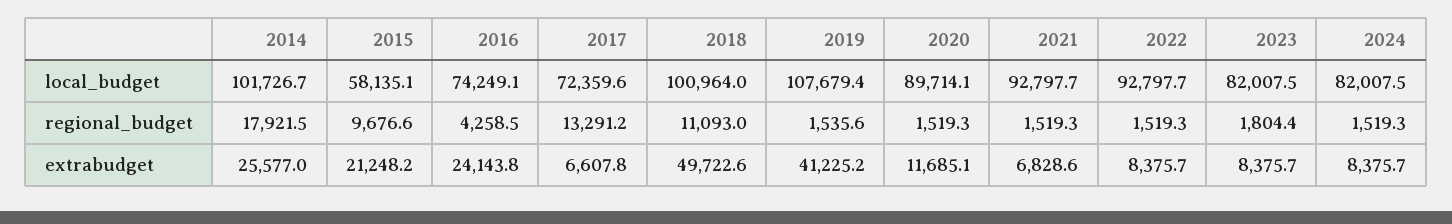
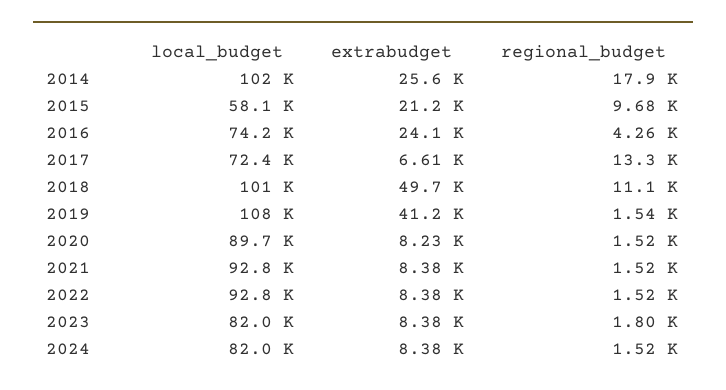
2020, extrabudget: 11685.1 -> 8230
2021, extrabudget: 6828.6 -> 8380

